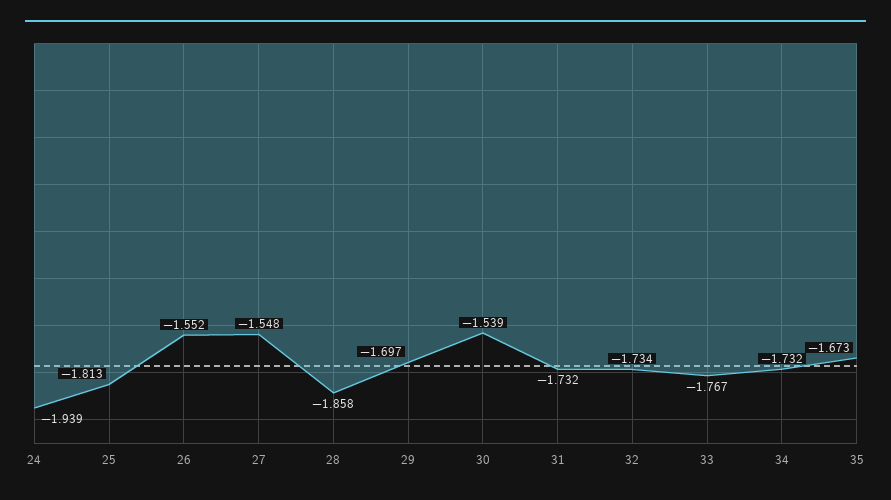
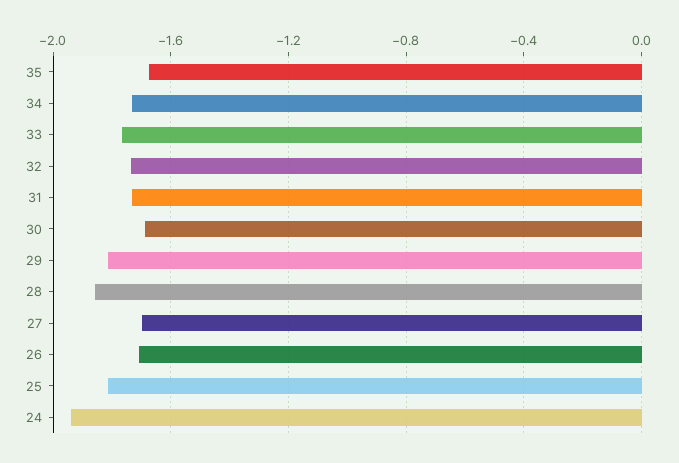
26: -1.552 -> -1.7
27: -1.548 -> -1.7
29: -1.697 -> -1.8
30: -1.539 -> -1.7

